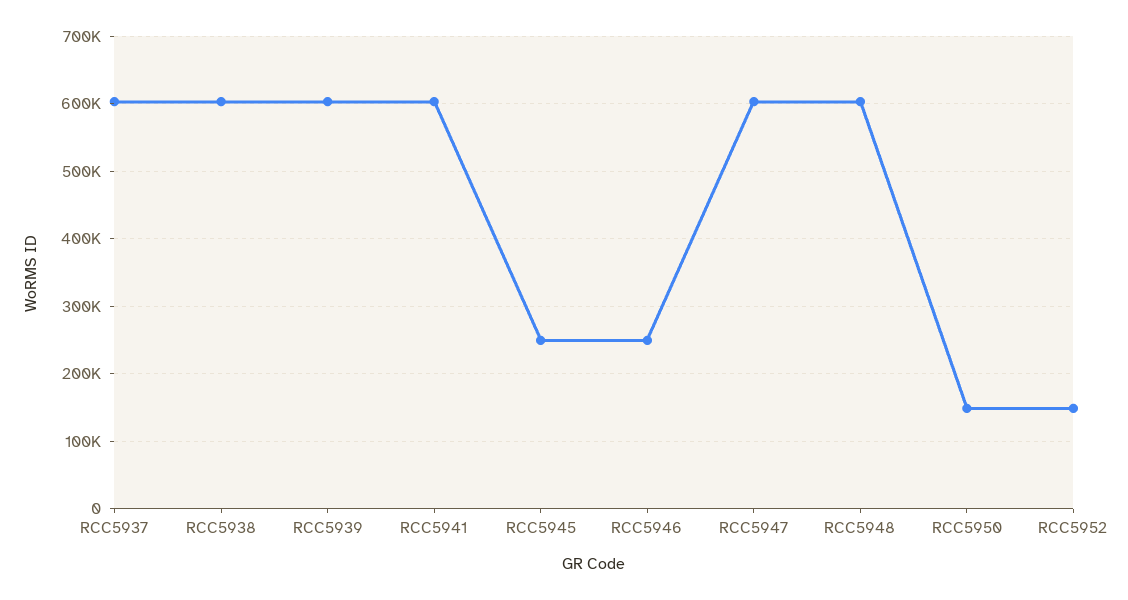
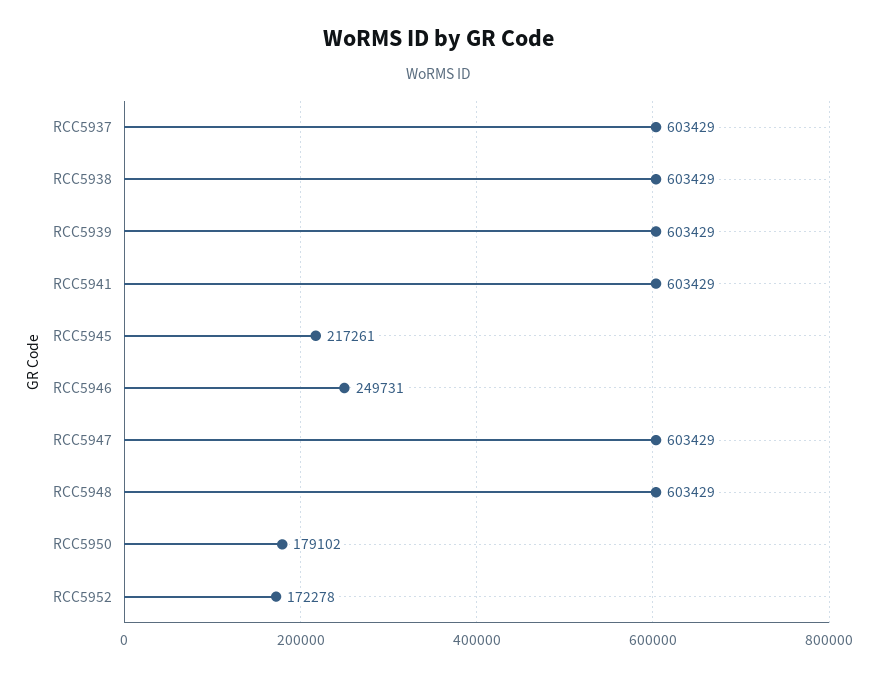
RCC5945: 250000 -> 217261
RCC5950: 150000 -> 179102
RCC5952: 150000 -> 172278

